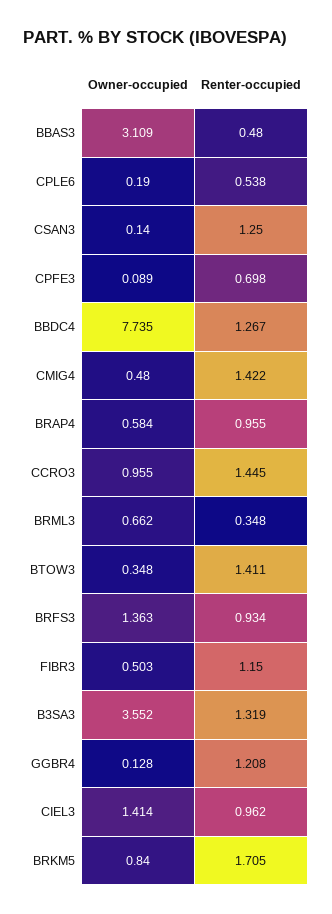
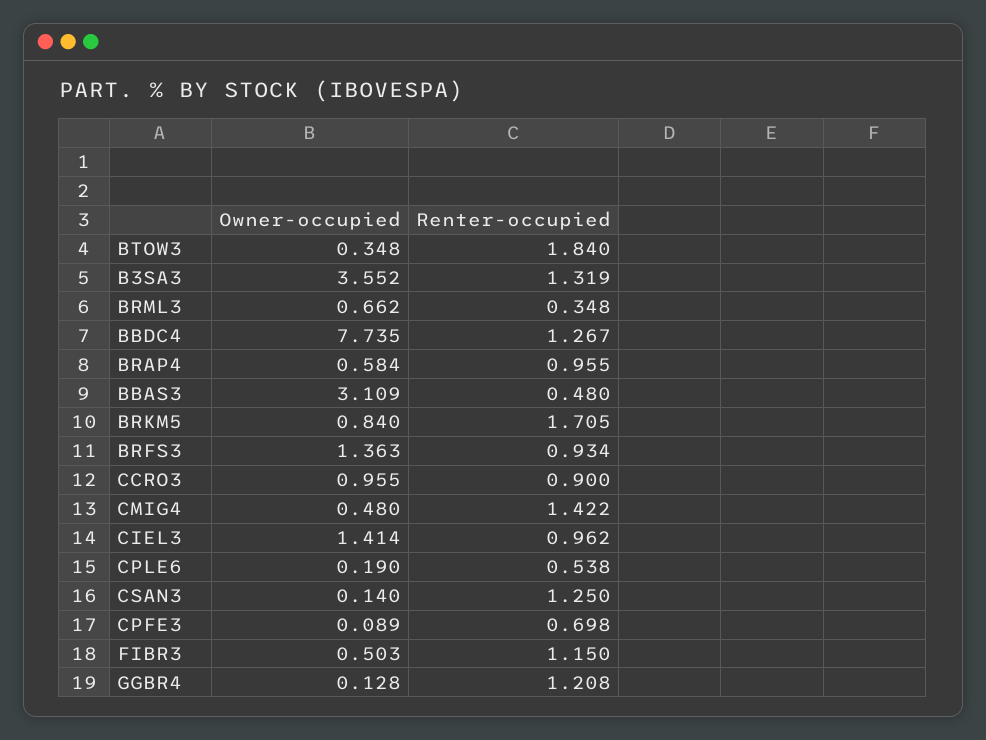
Renter-occupied, CCRO3: 1.445 -> 0.9
Renter-occupied, BTOW3: 1.411 -> 1.84

